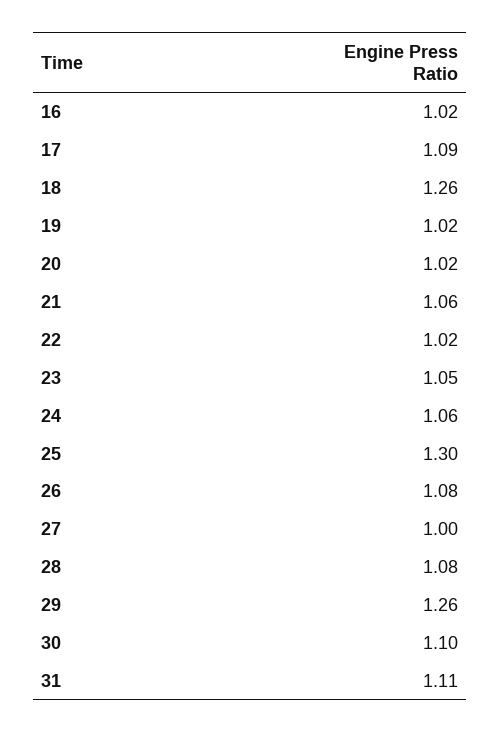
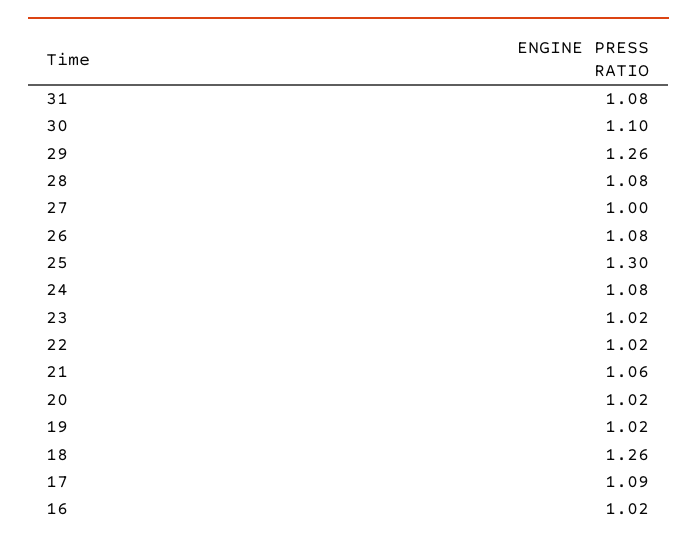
23: 1.05 -> 1.02
24: 1.06 -> 1.08
31: 1.11 -> 1.08

